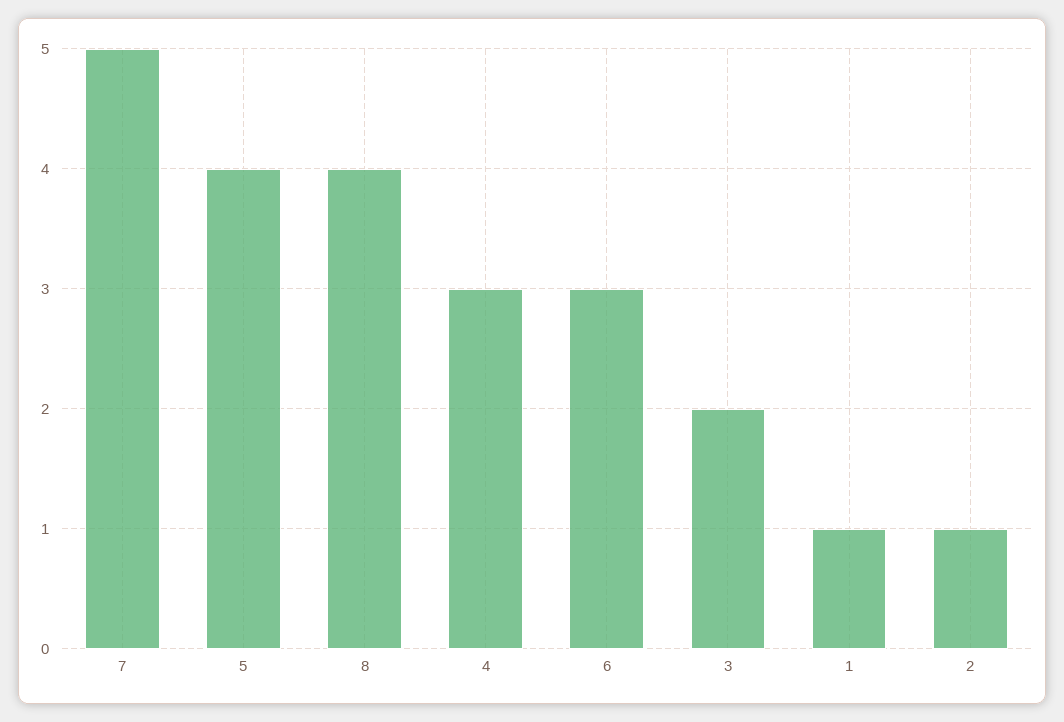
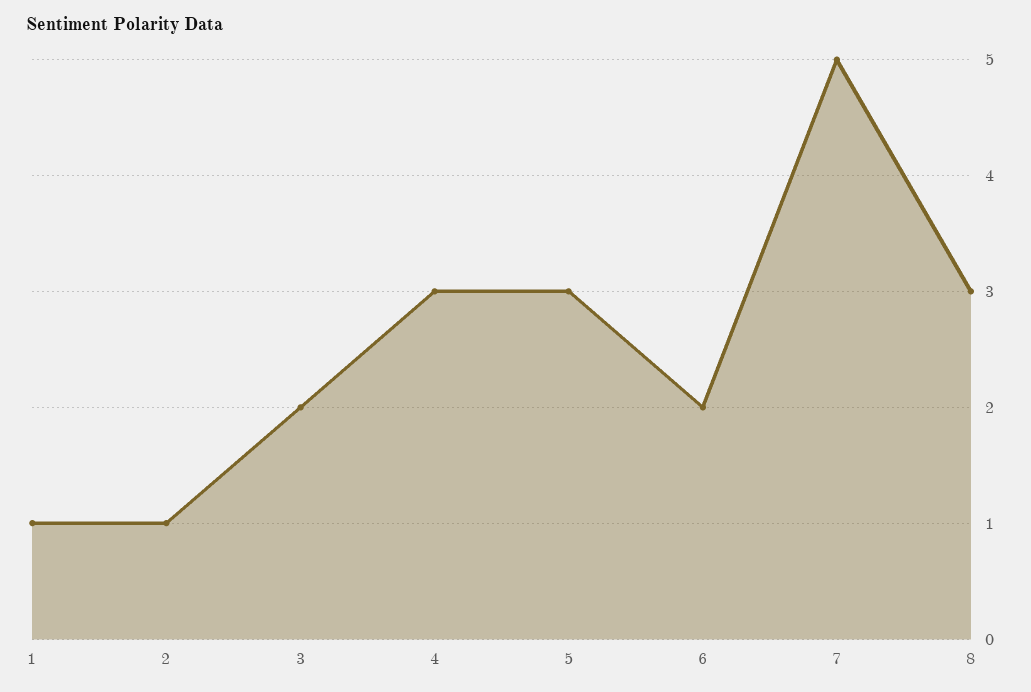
5: 4 -> 3
8: 4 -> 3
6: 3 -> 2

